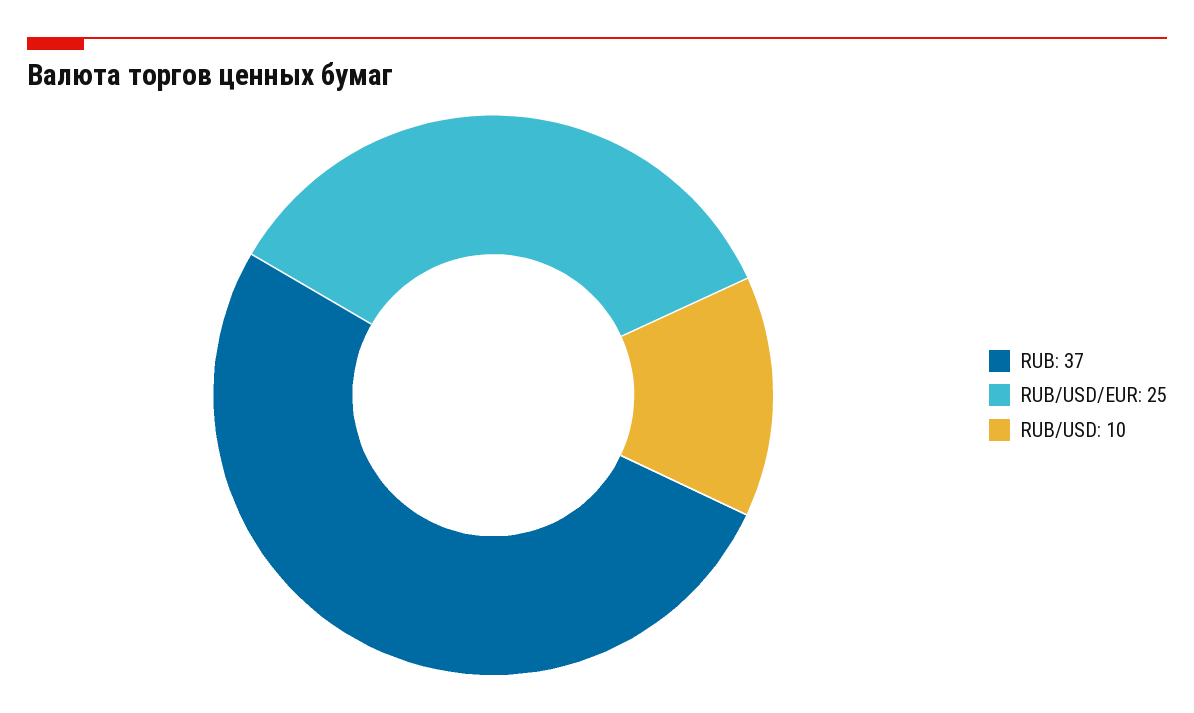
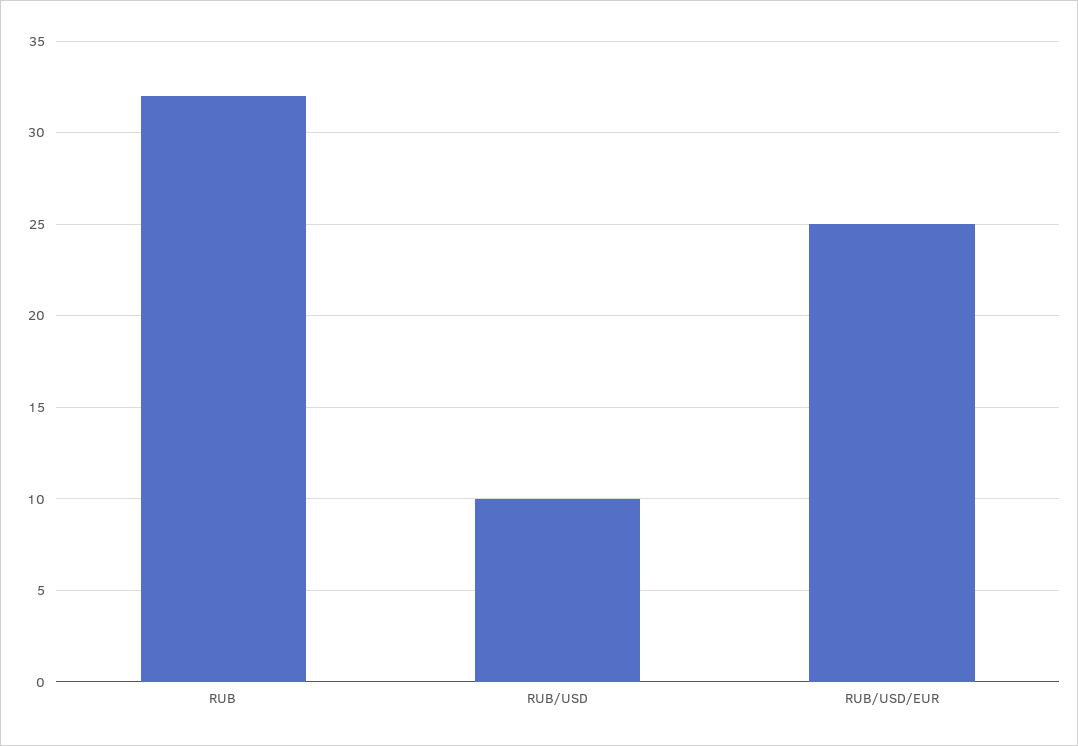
RUB: 37 -> 32

